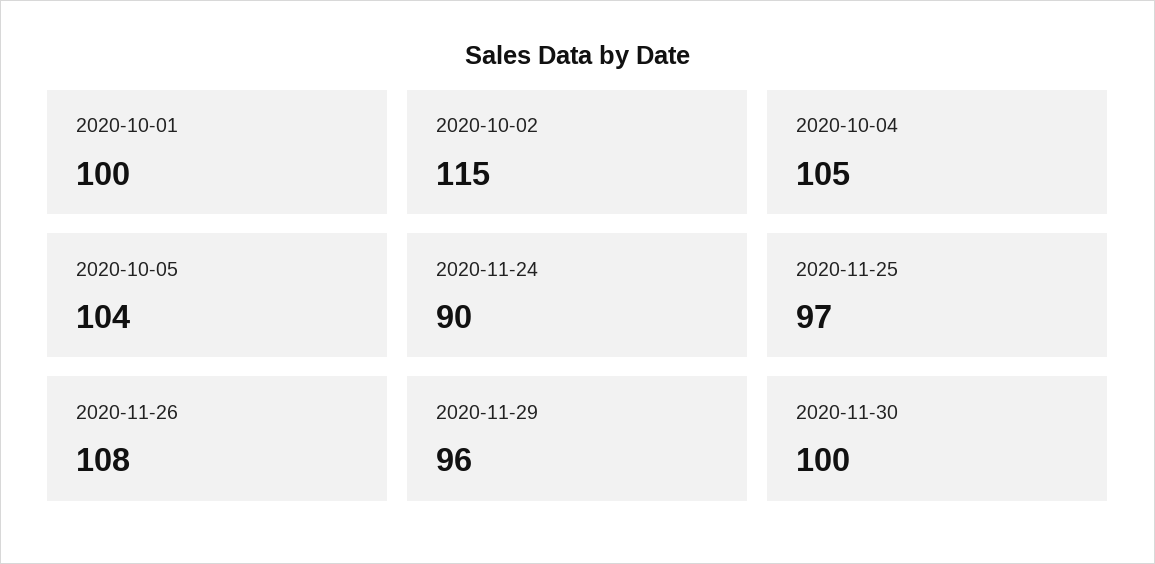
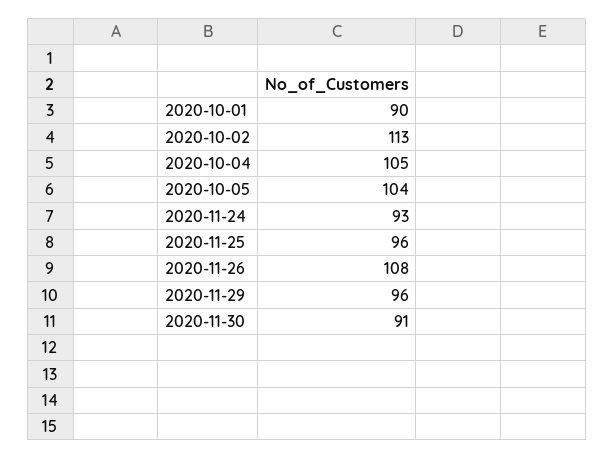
2020-10-01: 100 -> 90
2020-10-02: 115 -> 113
2020-11-24: 90 -> 93
2020-11-25: 97 -> 96
2020-11-30: 100 -> 91

